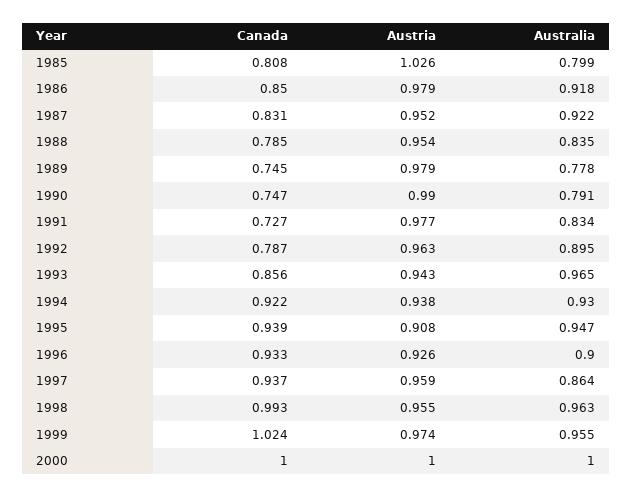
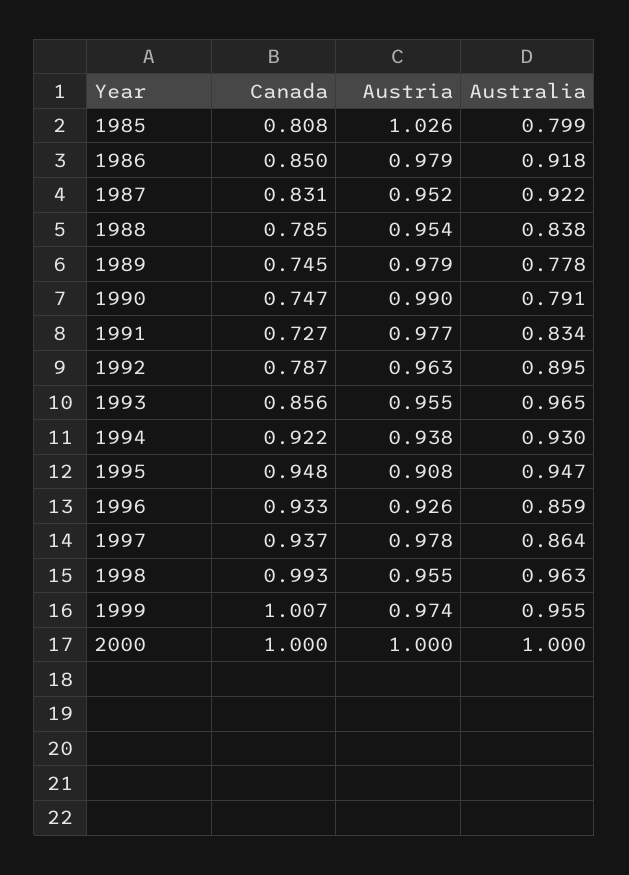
Australia, 1988: 0.835 -> 0.838
Austria, 1993: 0.943 -> 0.955
Canada, 1995: 0.939 -> 0.948
Australia, 1996: 0.9 -> 0.859
Austria, 1997: 0.959 -> 0.978
Canada, 1999: 1.024 -> 1.007

